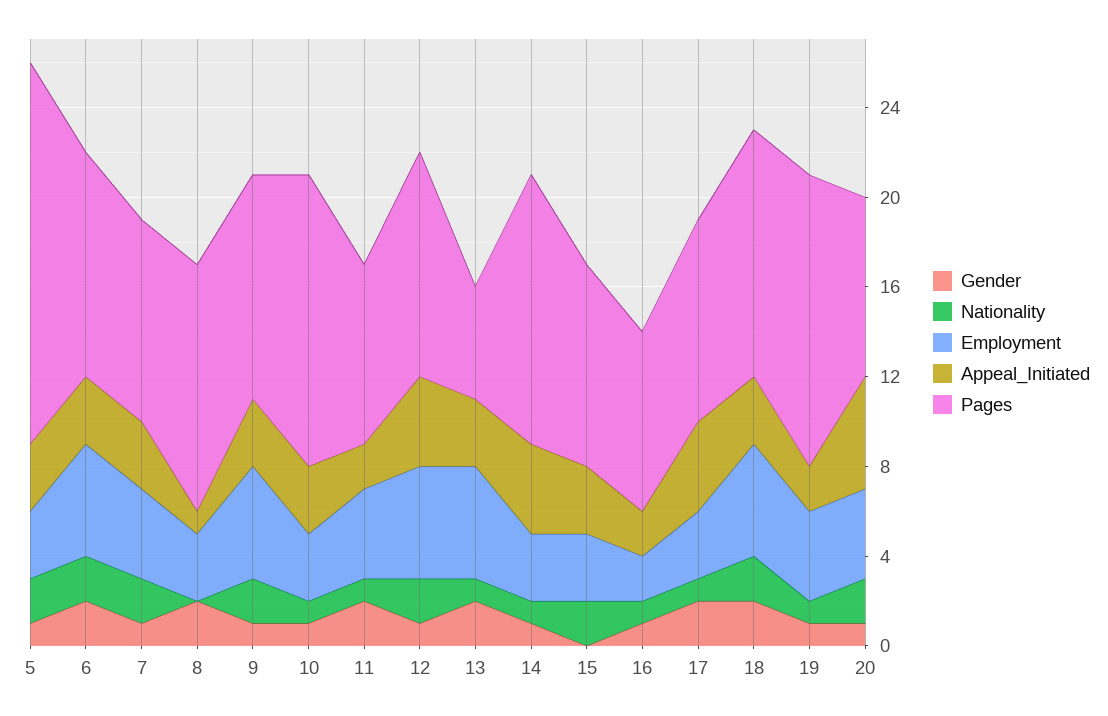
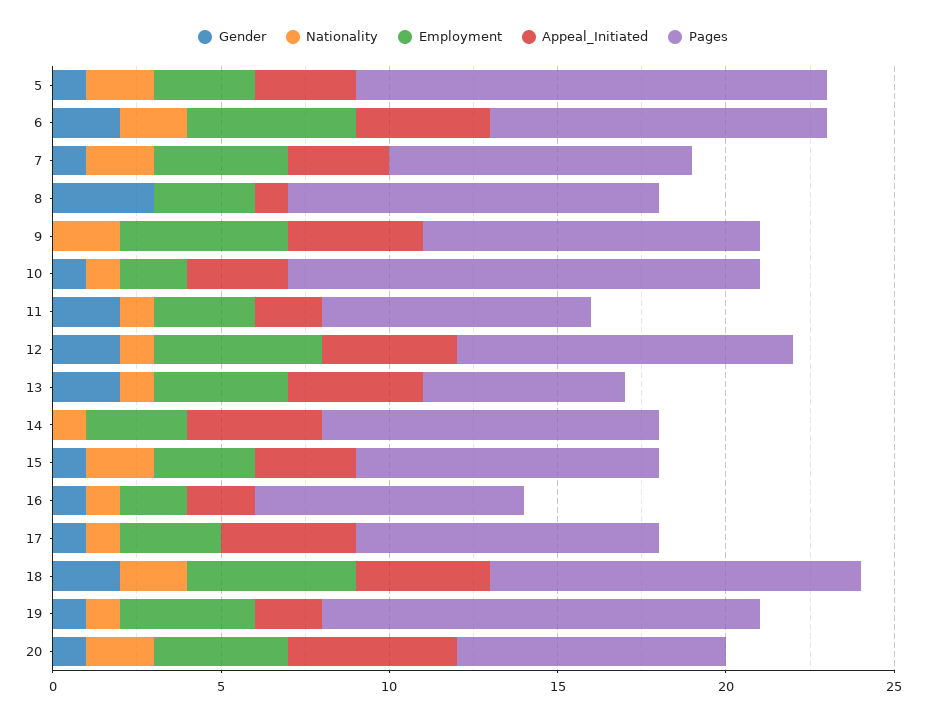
Pages, 5: 17 -> 14
Appeal_Initiated, 6: 3 -> 4
Gender, 8: 2 -> 3
Gender, 9: 1 -> 0
Appeal_Initiated, 9: 3 -> 4
Employment, 10: 3 -> 2
Pages, 10: 13 -> 14
Employment, 11: 4 -> 3
Gender, 12: 1 -> 2
Nationality, 12: 2 -> 1
Employment, 13: 5 -> 4
Appeal_Initiated, 13: 3 -> 4
Pages, 13: 5 -> 6
Gender, 14: 1 -> 0
Pages, 14: 12 -> 10
Gender, 15: 0 -> 1
Gender, 17: 2 -> 1
Appeal_Initiated, 18: 3 -> 4

